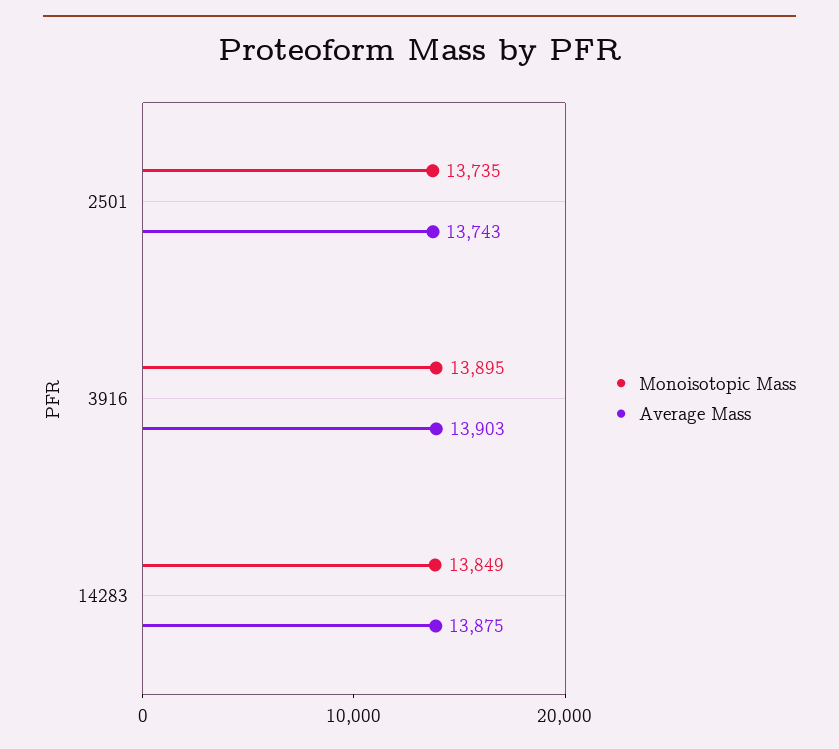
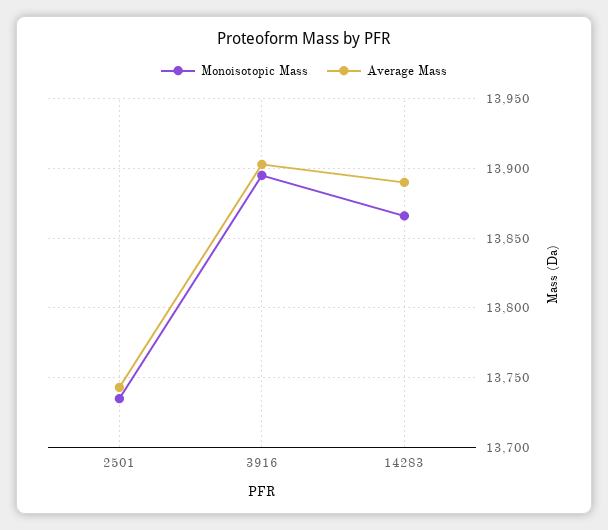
Monoisotopic Mass, 14283: 13849 -> 13865
Average Mass, 14283: 13875 -> 13890

